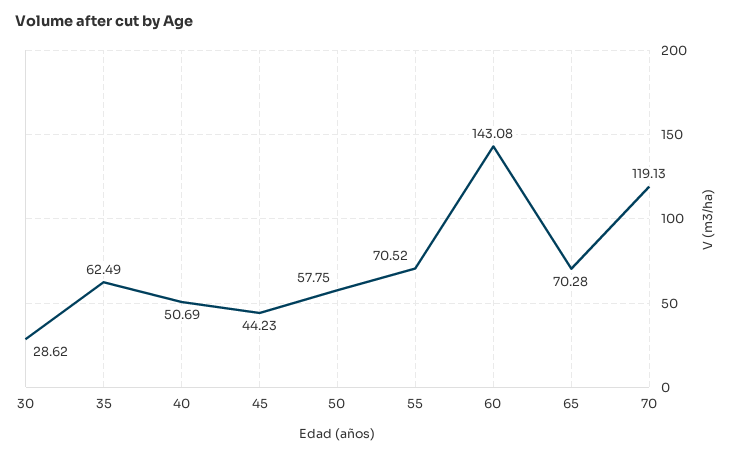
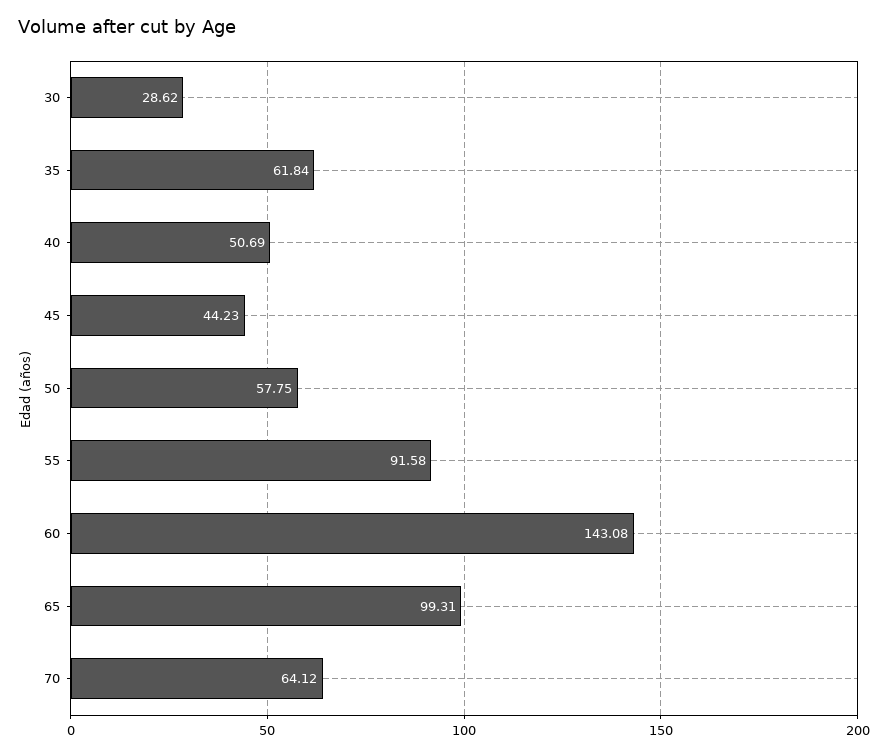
35: 62.49 -> 61.84
55: 70.52 -> 91.58
65: 70.28 -> 99.31
70: 119.13 -> 64.12

